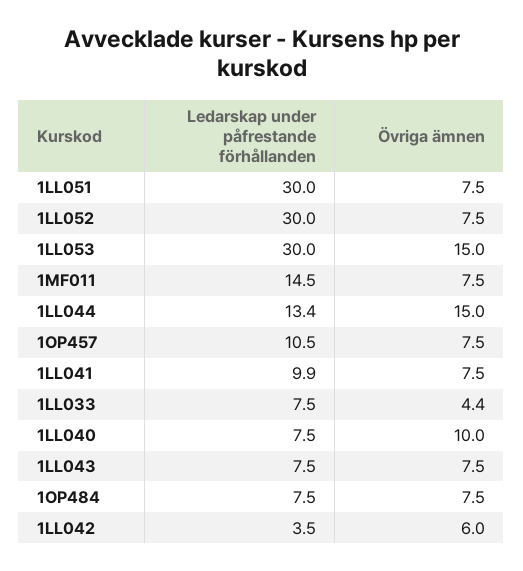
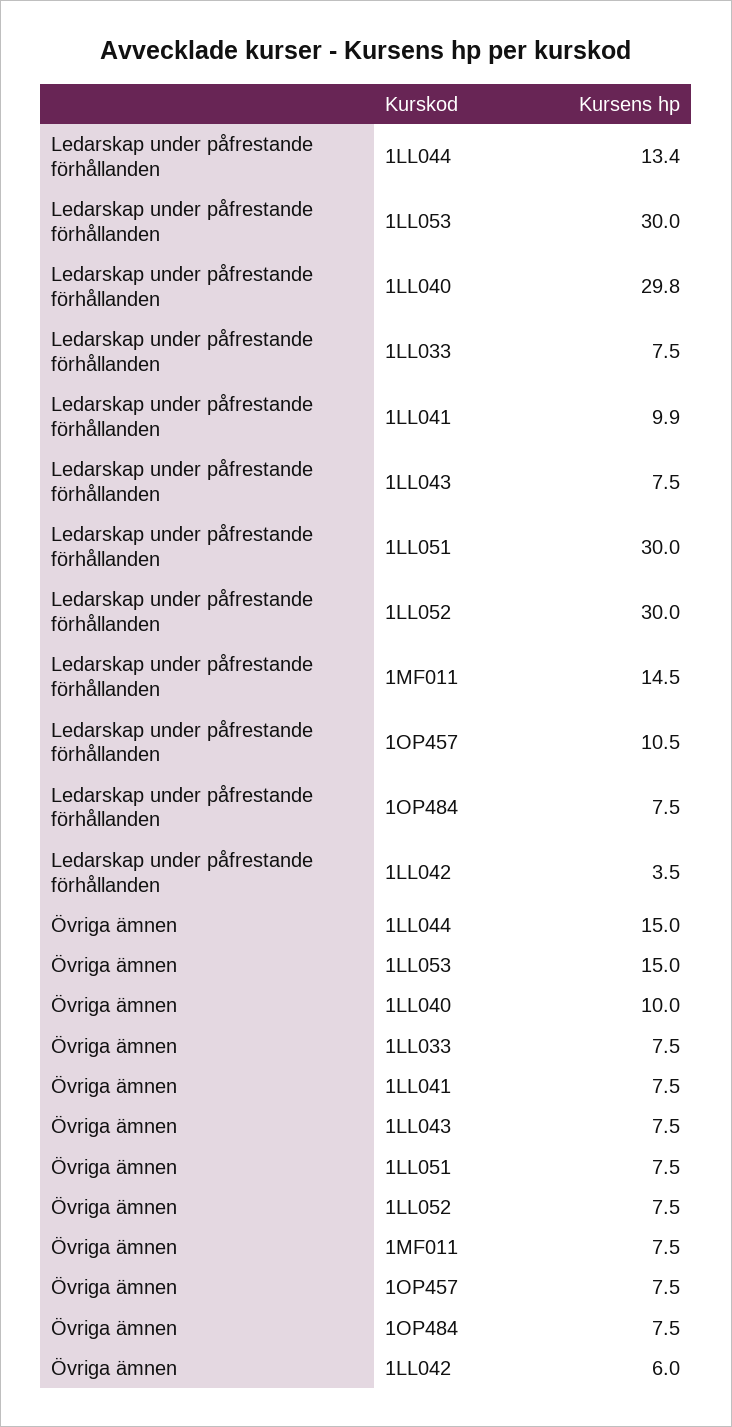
Övriga ämnen, 1LL033: 4.4 -> 7.5
Ledarskap under påfrestande förhållanden, 1LL040: 7.5 -> 29.8

